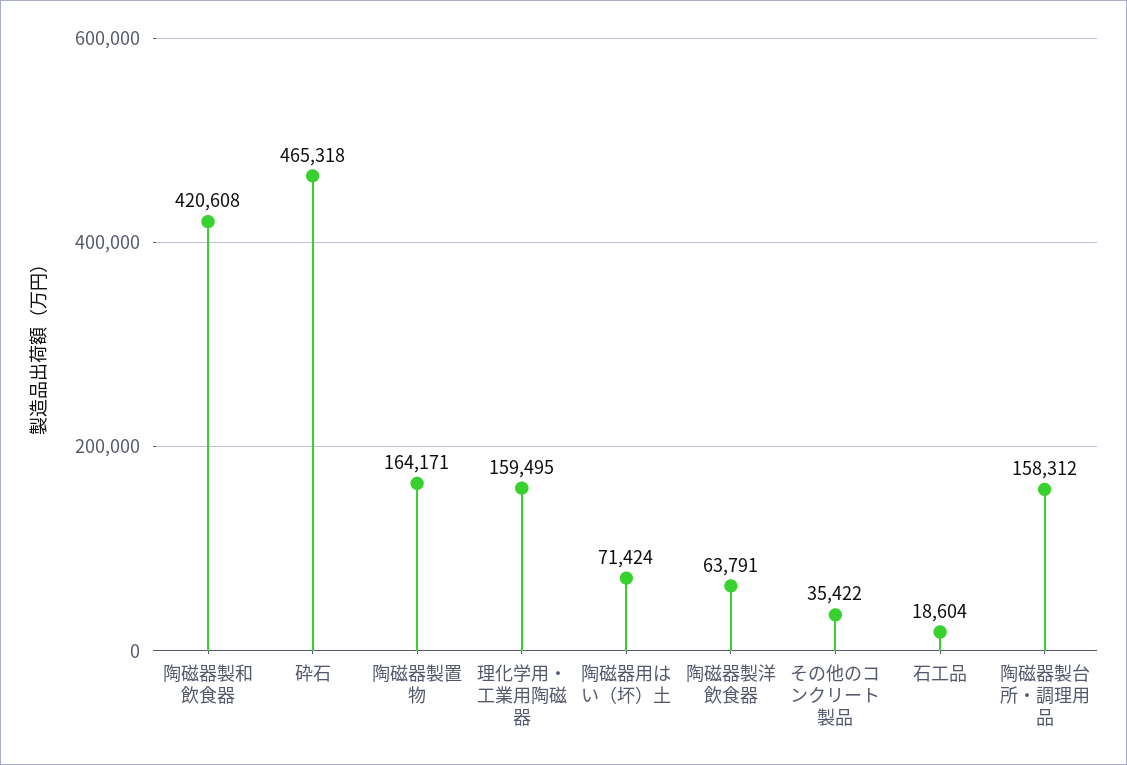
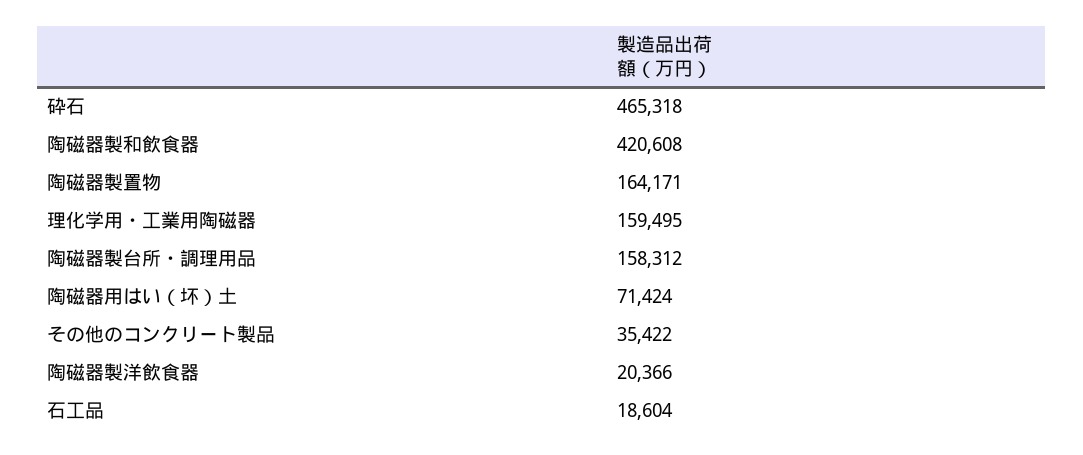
陶磁器製洋飲食器: 63791 -> 20366

